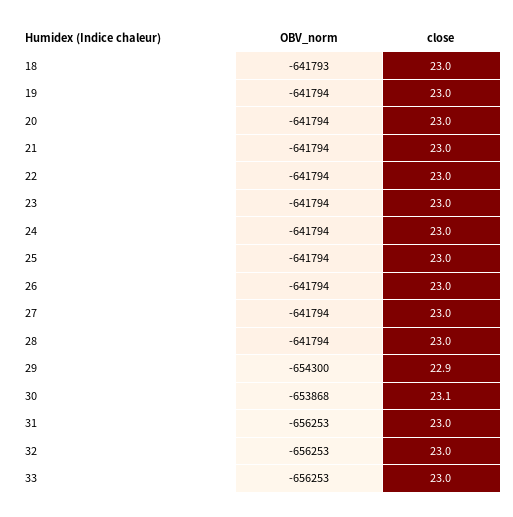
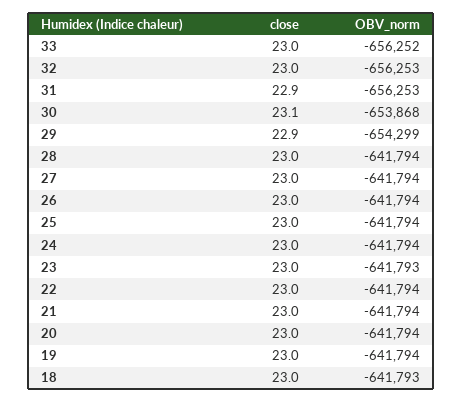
OBV_norm, 23: -641794 -> -641793
OBV_norm, 29: -654300 -> -654299
close, 31: 23 -> 22.9
OBV_norm, 33: -656253 -> -656252

